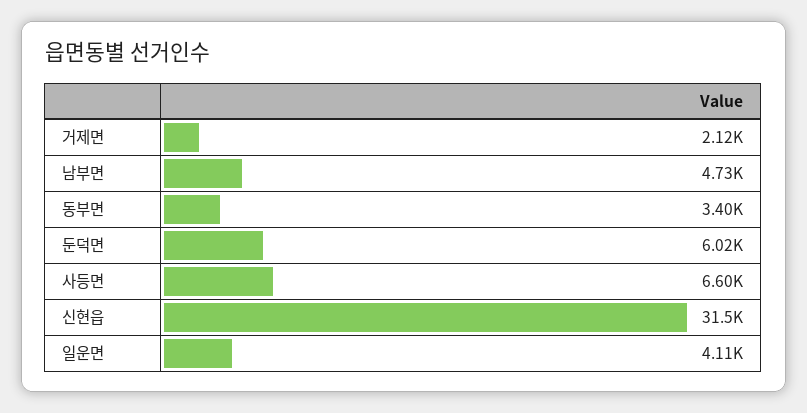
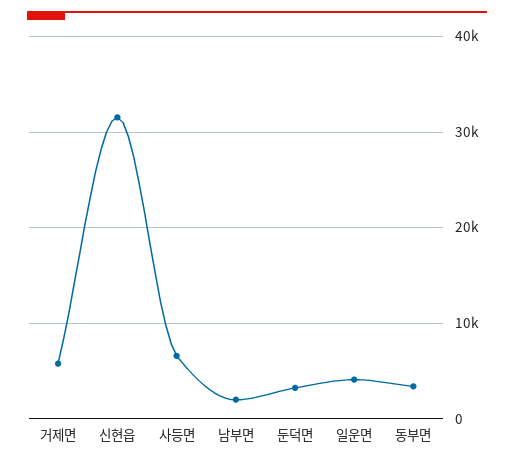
거제면: 2120 -> 6000
남부면: 4730 -> 2000
둔덕면: 6020 -> 3000

